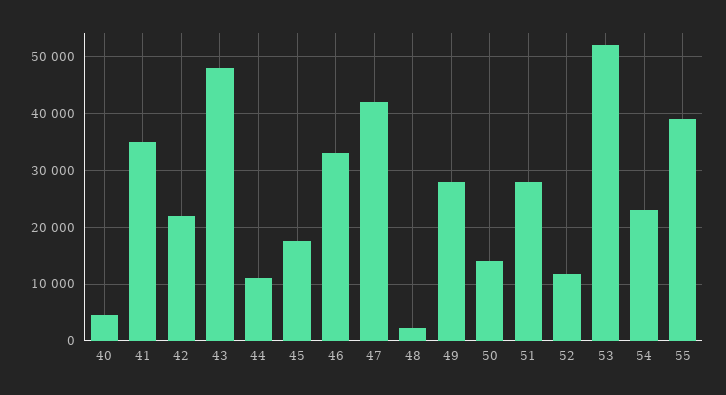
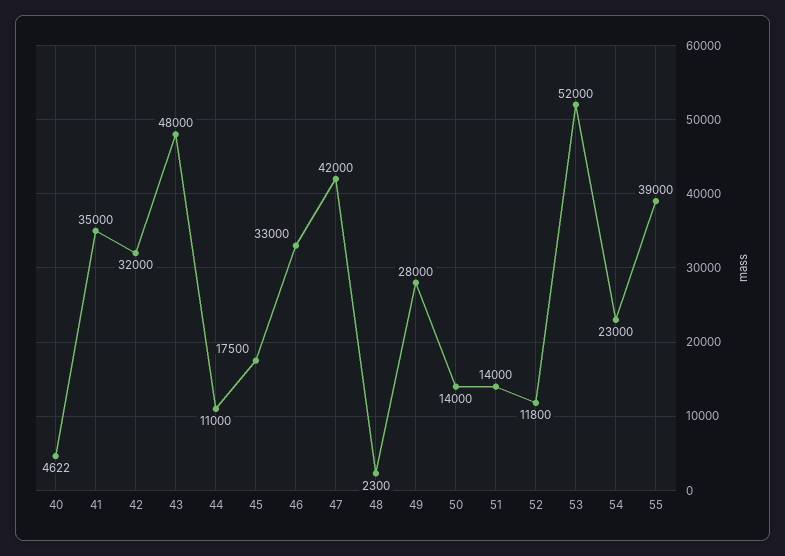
42: 22000 -> 32000
51: 28000 -> 14000

